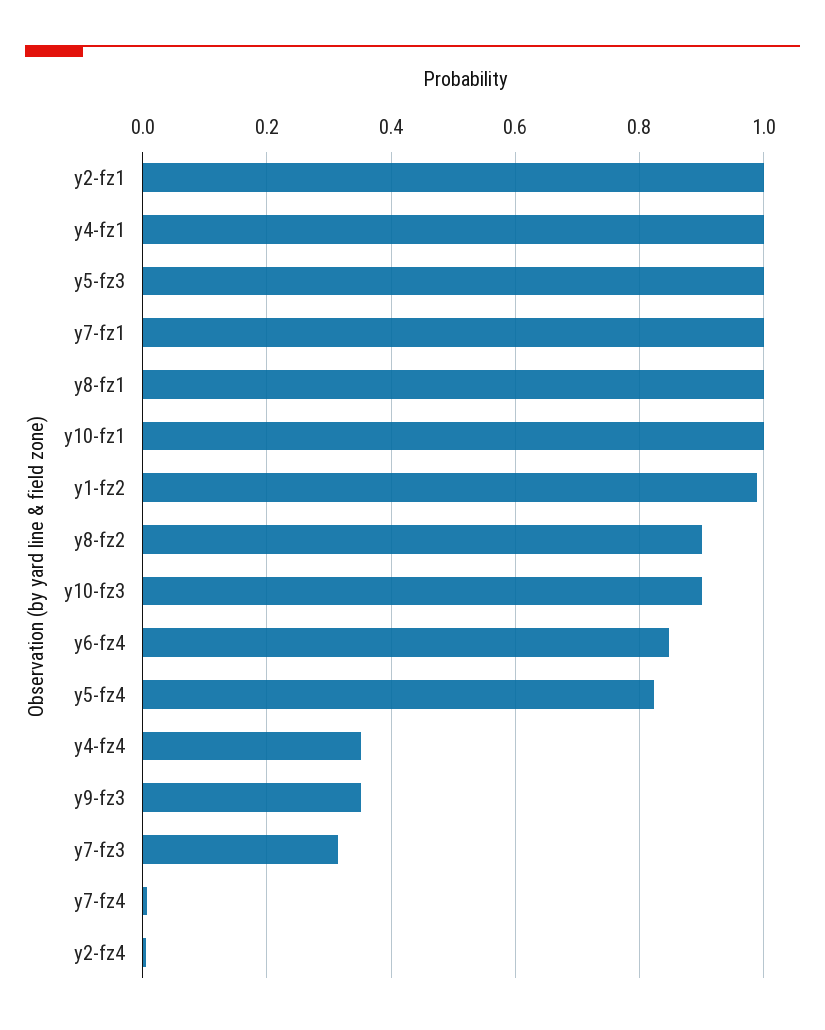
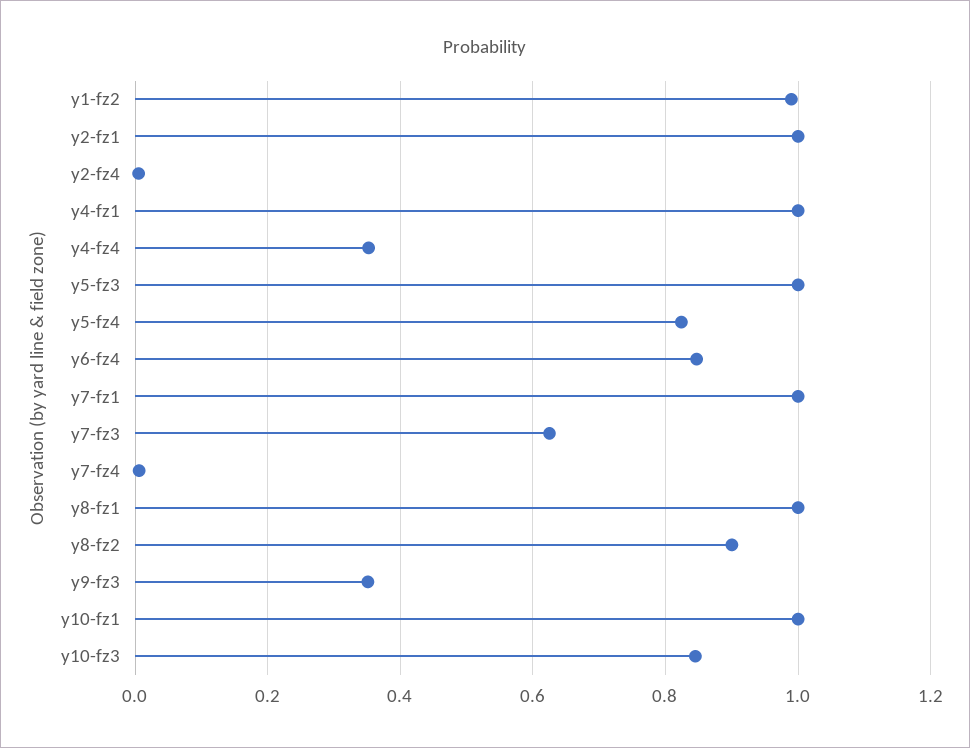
y10-fz3: 0.9 -> 0.84
y7-fz3: 0.32 -> 0.62

